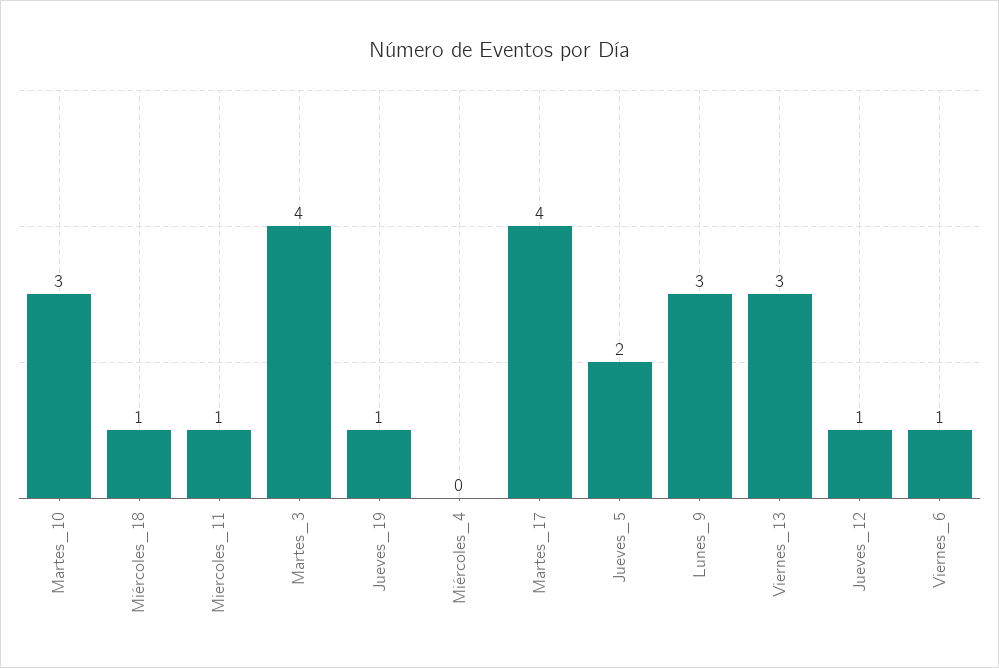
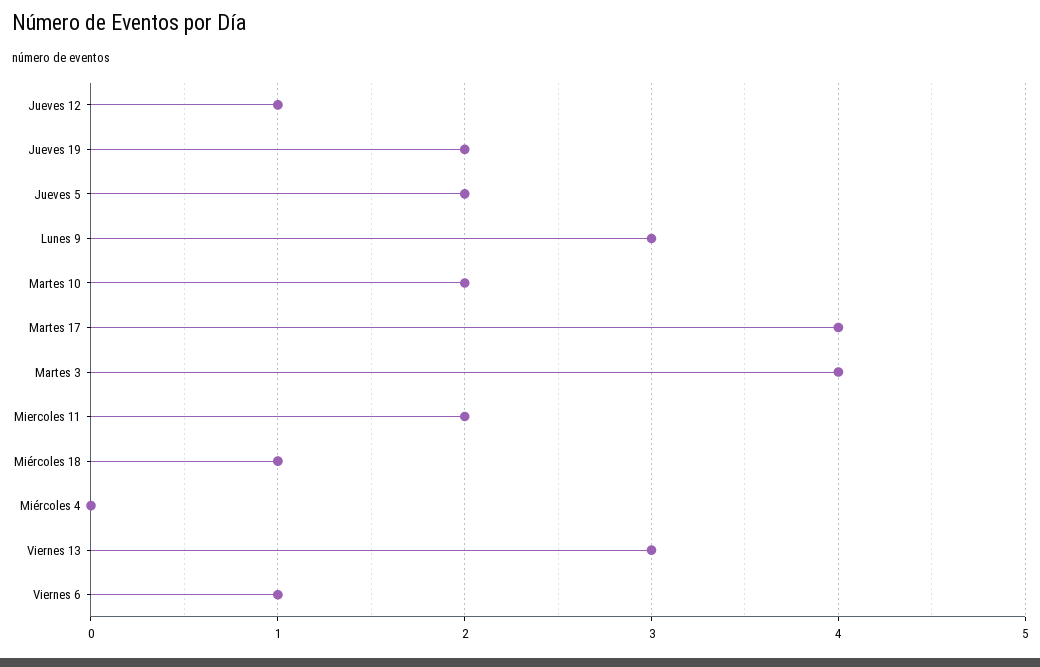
Martes_10: 3 -> 2
Miercoles_11: 1 -> 2
Jueves_19: 1 -> 2

